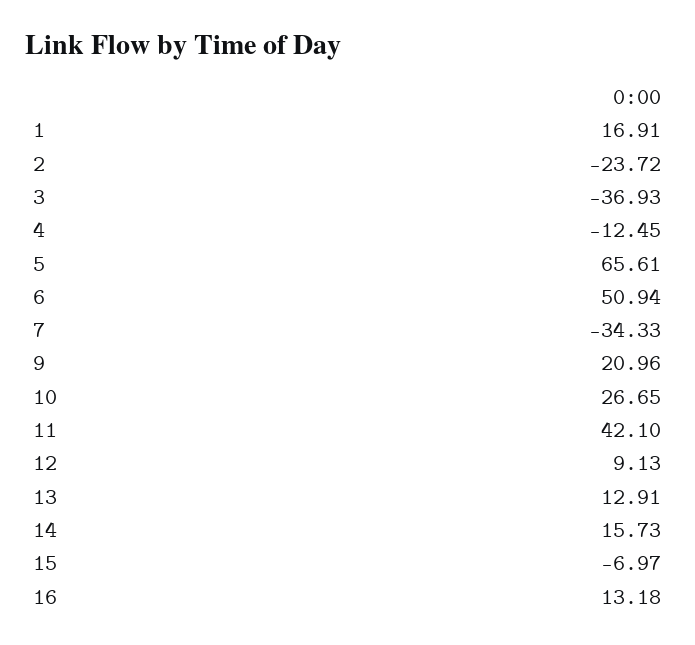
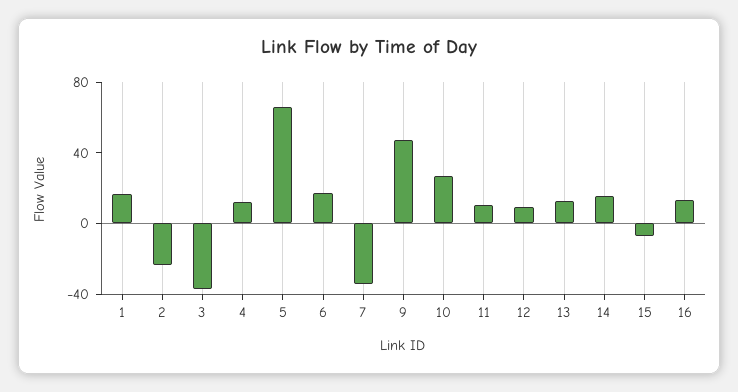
4: -12.45 -> 10
6: 50.94 -> 20
9: 20.96 -> 50
11: 42.1 -> 10

